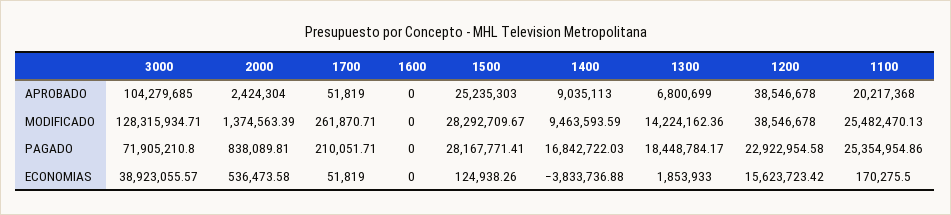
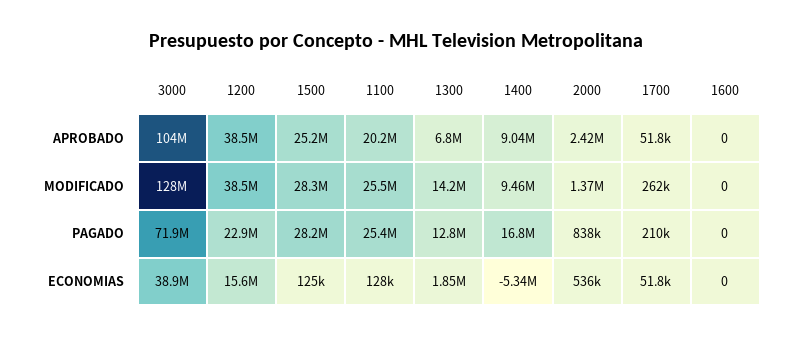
1300, PAGADO: 18448784.17 -> 12800000
1400, ECONOMIAS: -3833736.88 -> -5340000
1100, ECONOMIAS: 170275.5 -> 128000

